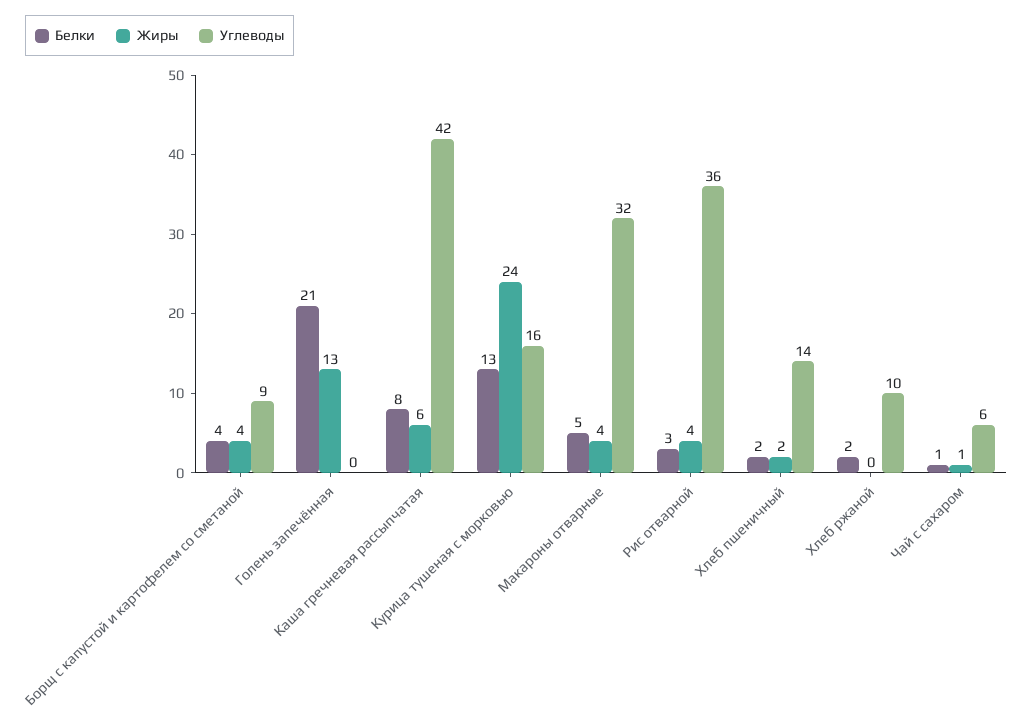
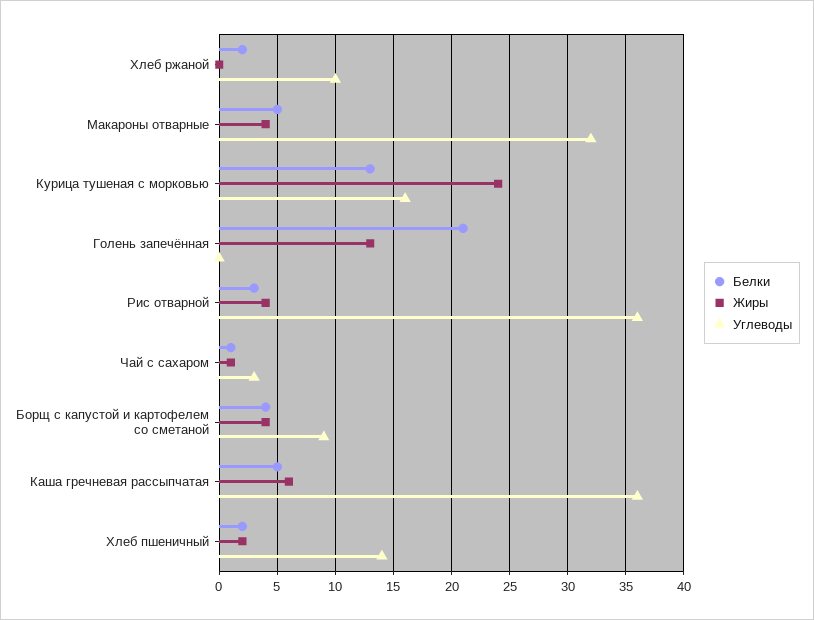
Белки, Каша гречневая рассыпчатая: 8 -> 5
Углеводы, Каша гречневая рассыпчатая: 42 -> 36
Углеводы, Чай с сахаром: 6 -> 3

